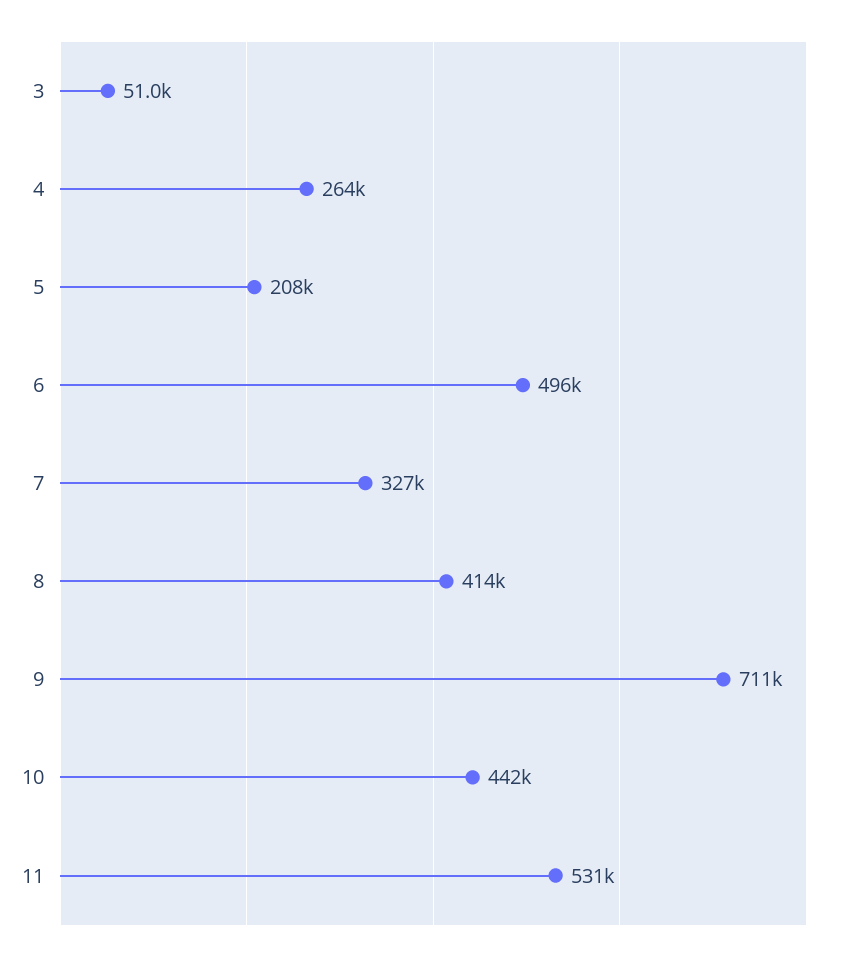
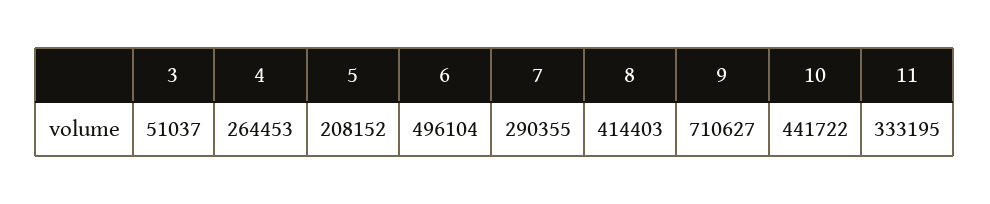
7: 327000 -> 290355
11: 531000 -> 333195

